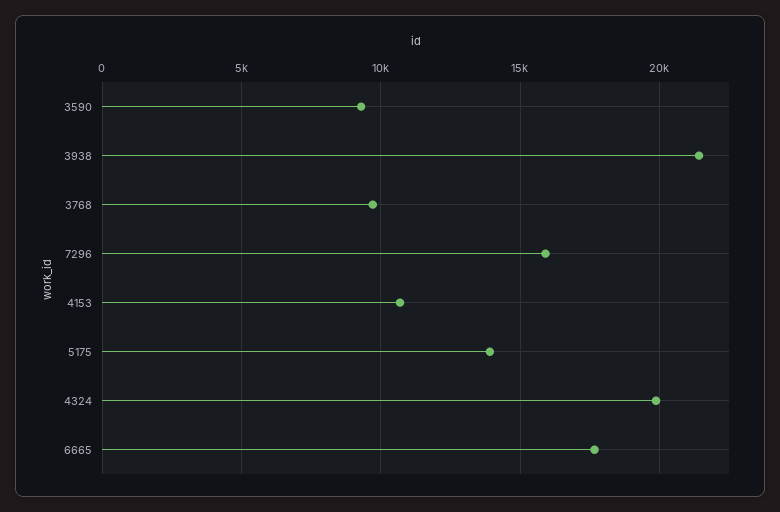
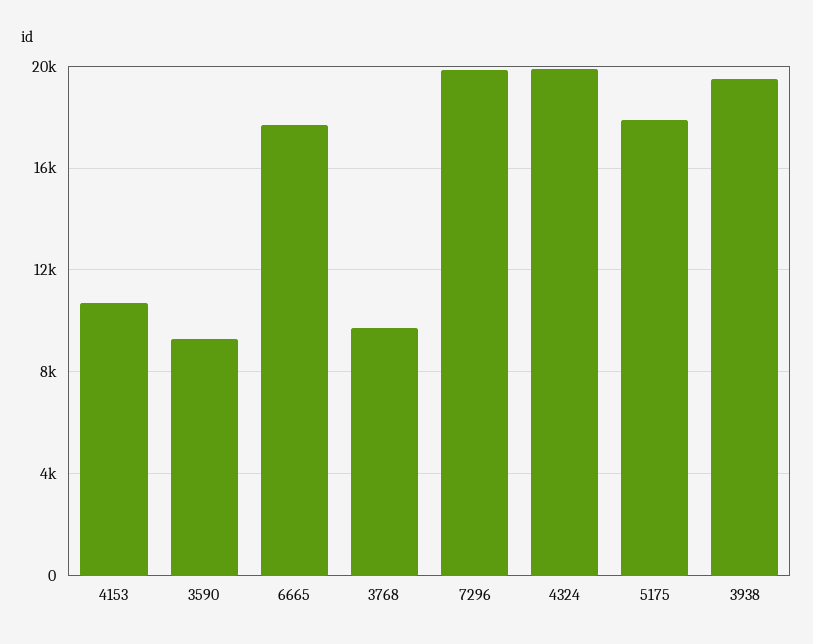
3938: 21500 -> 19500
7296: 16000 -> 20000
5175: 14000 -> 18000

